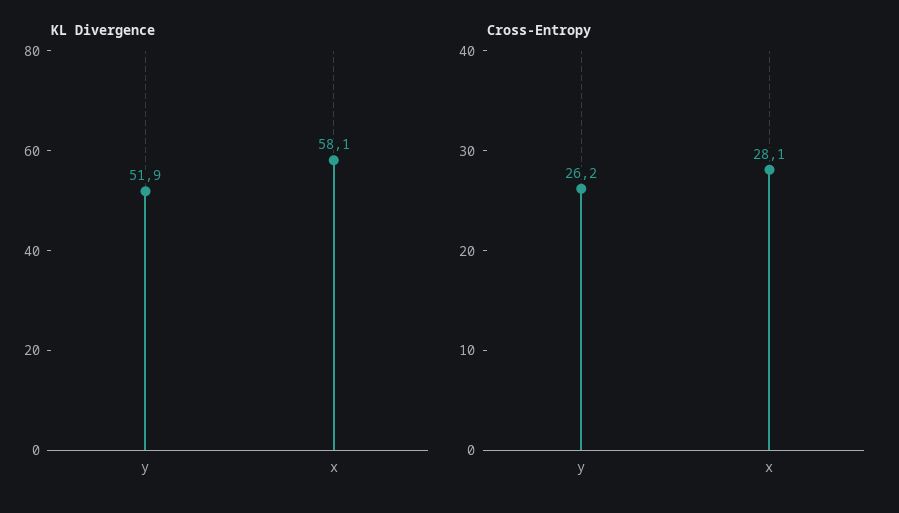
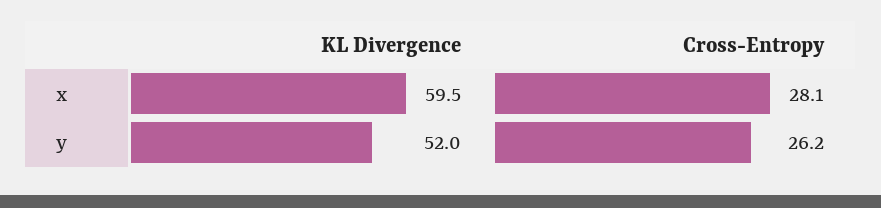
KL Divergence, y: 51.9 -> 52
KL Divergence, x: 58.1 -> 59.5

